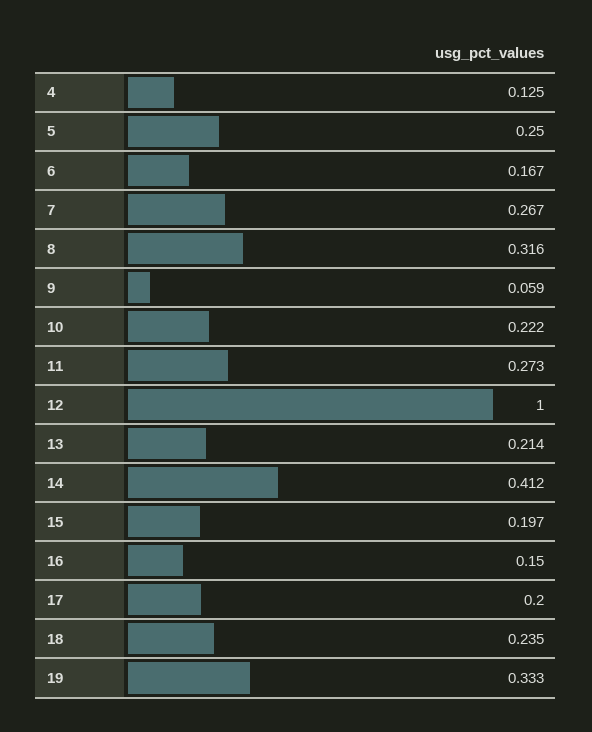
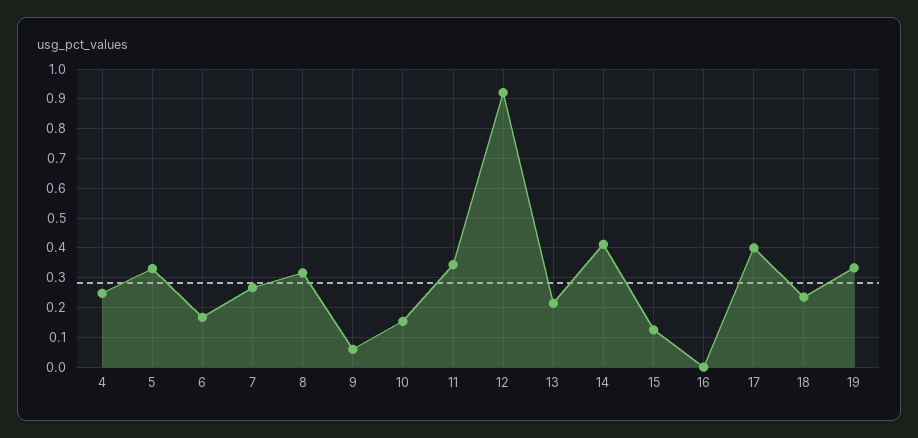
4: 0.125 -> 0.25
5: 0.25 -> 0.325
10: 0.222 -> 0.15
11: 0.273 -> 0.35
12: 1 -> 0.925
15: 0.197 -> 0.125
16: 0.15 -> 0
17: 0.2 -> 0.4

